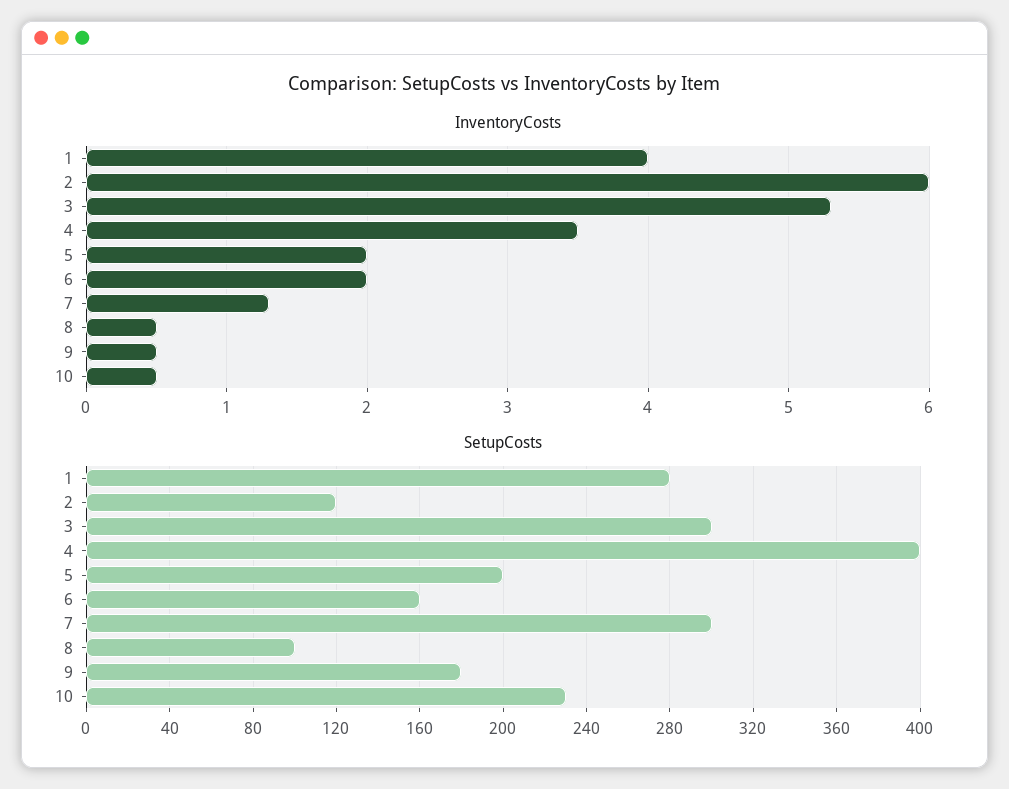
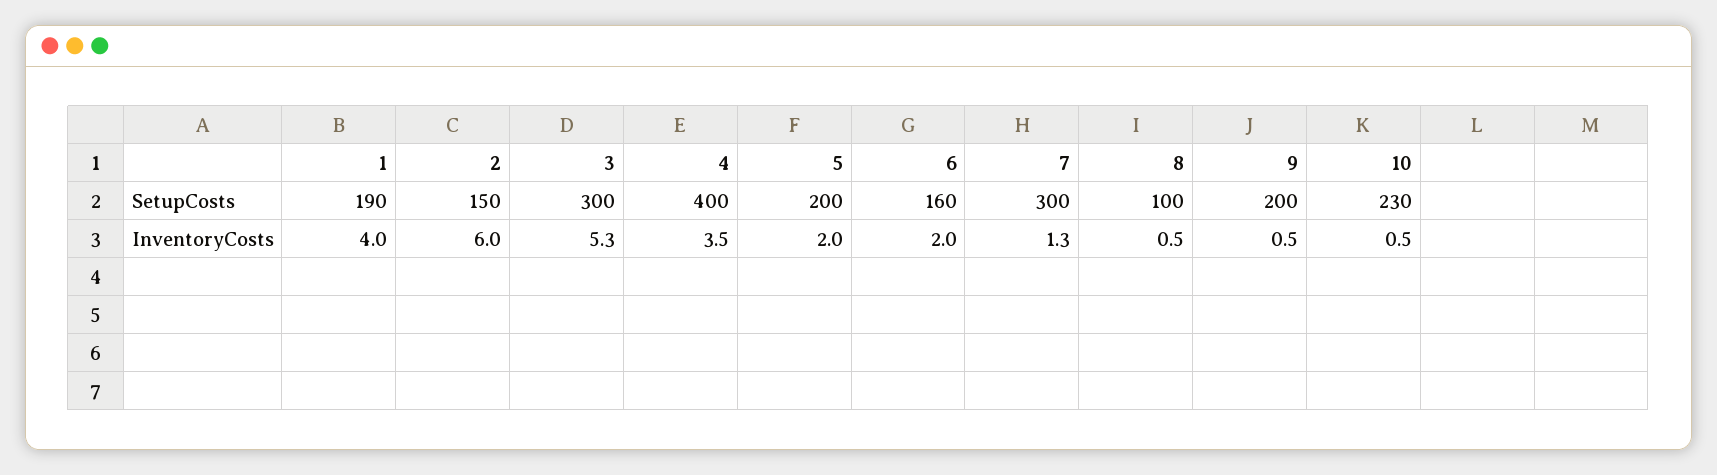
SetupCosts, 1: 280 -> 190
SetupCosts, 2: 120 -> 150
SetupCosts, 9: 180 -> 200

